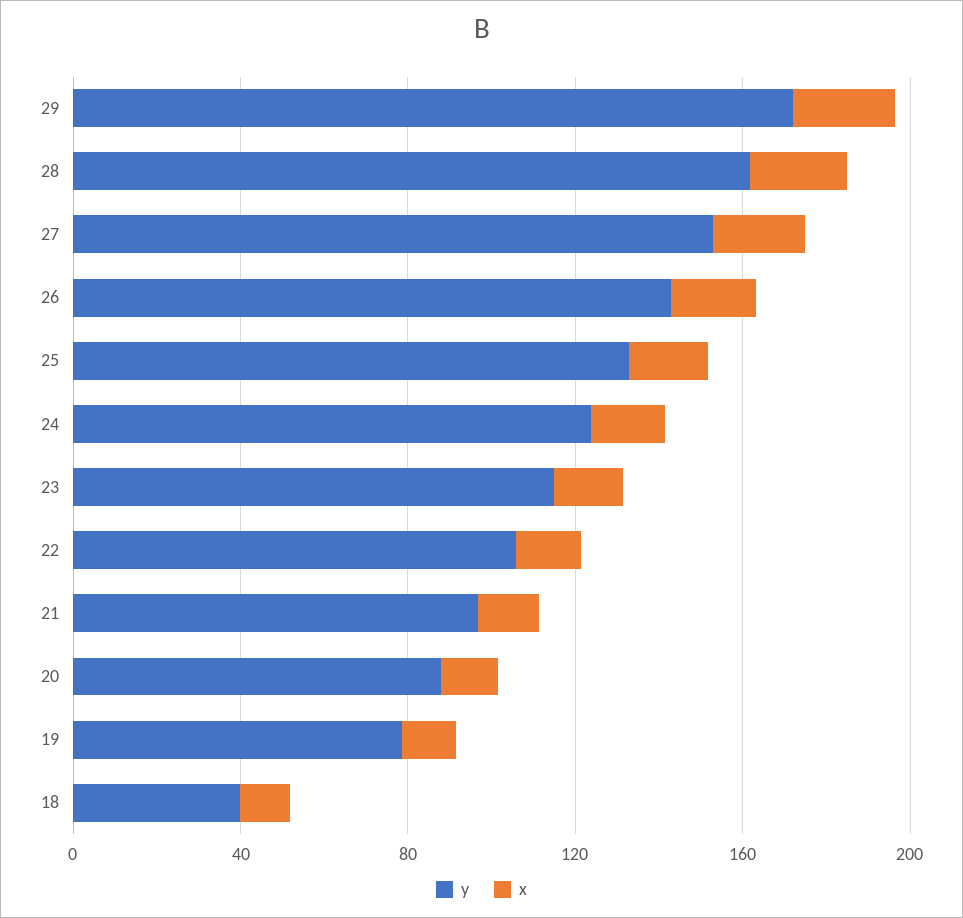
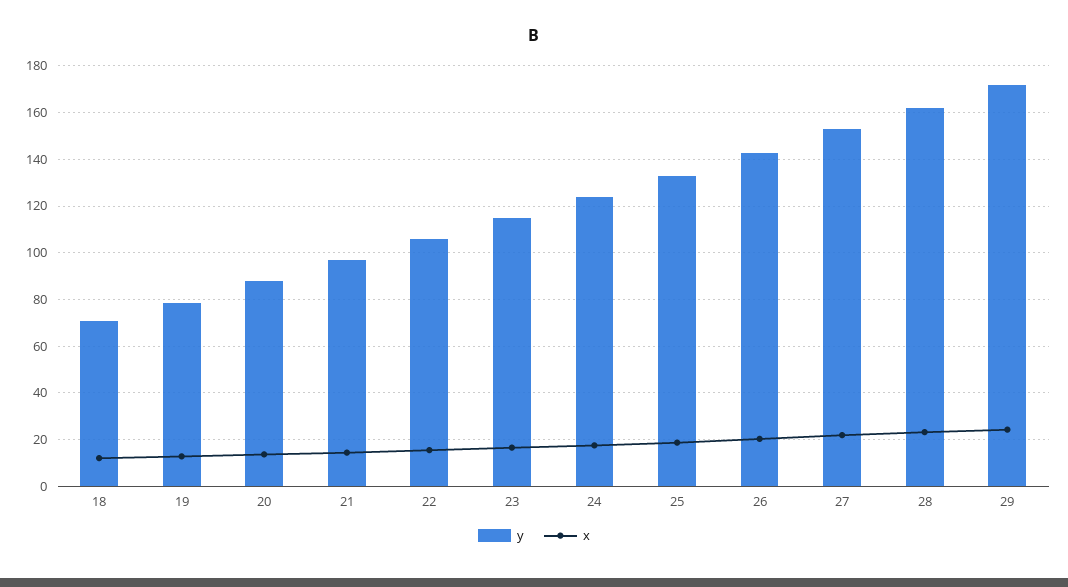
y, 18: 40 -> 70

